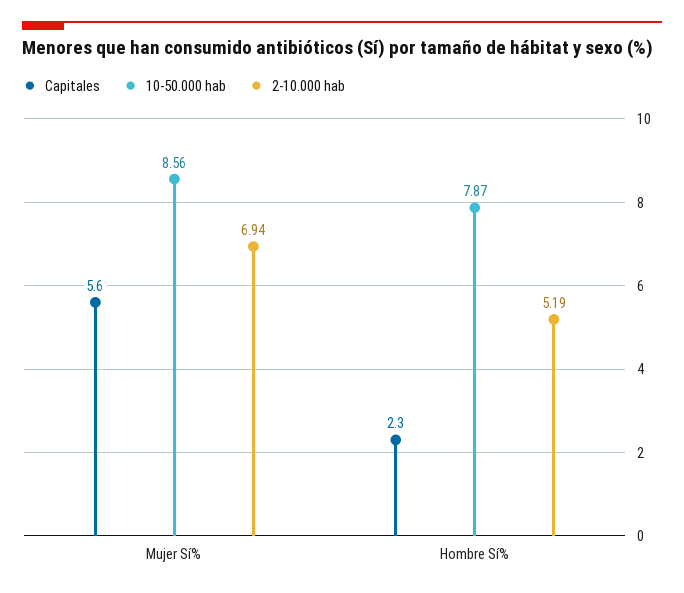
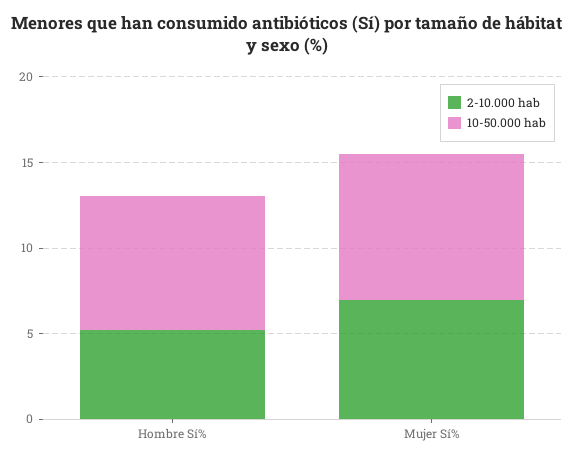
Capitales, Mujer Sí%: 5.6 -> none
Capitales, Hombre Sí%: 2.3 -> none

